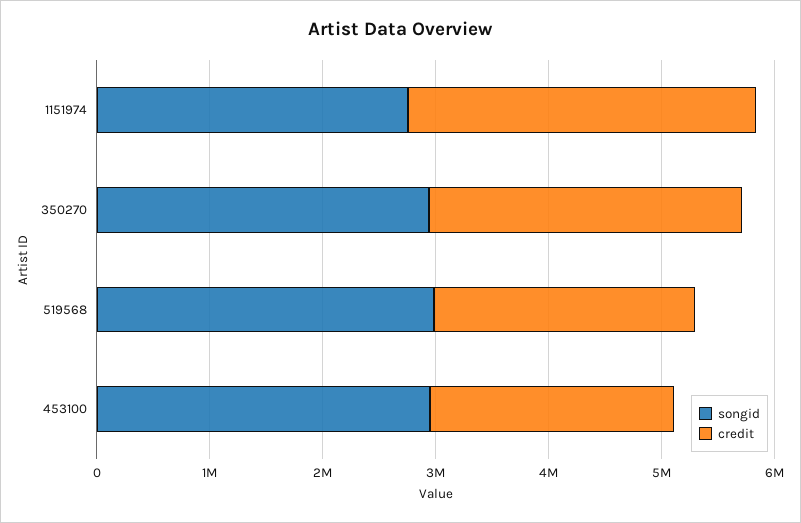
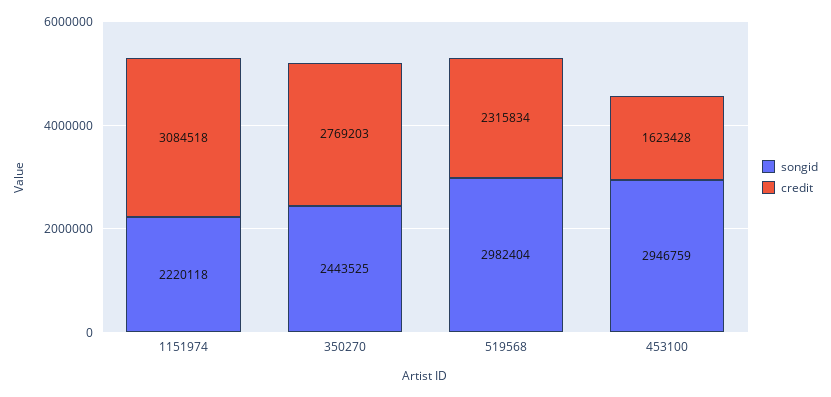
songid, 1151974: 2800000 -> 2220118
songid, 350270: 3000000 -> 2443525
credit, 453100: 2200000 -> 1623428

